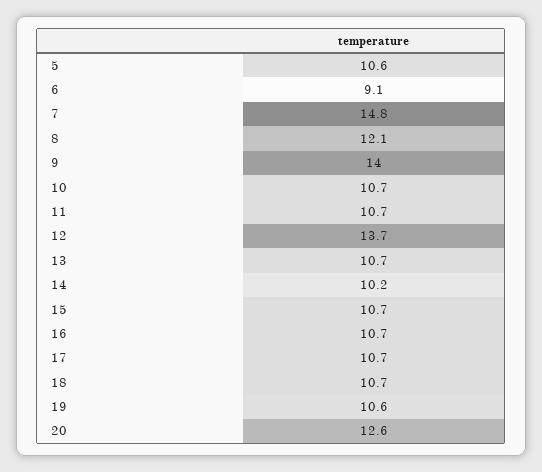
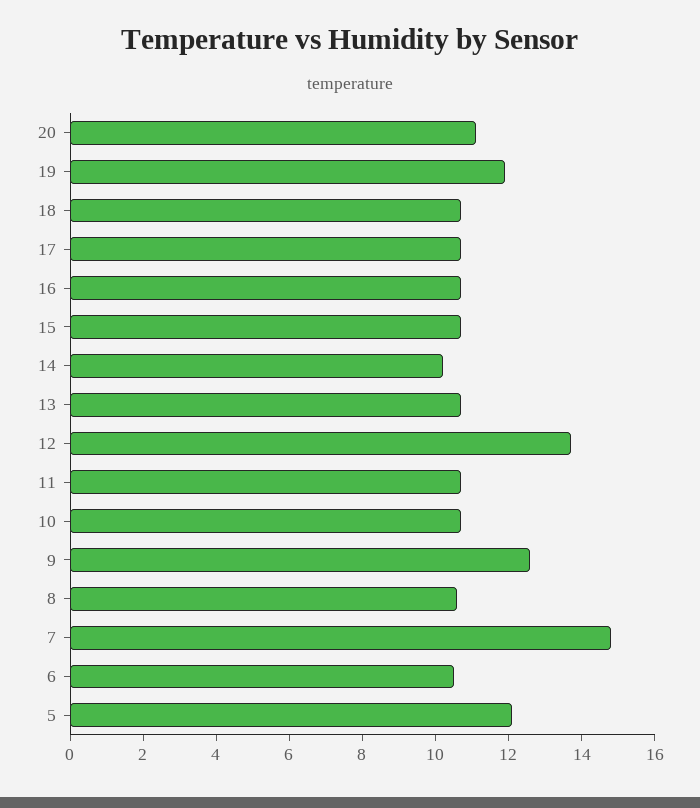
5: 10.6 -> 12
6: 9.1 -> 10.5
8: 12.1 -> 10.5
9: 14 -> 12.5
19: 10.6 -> 12
20: 12.6 -> 11

